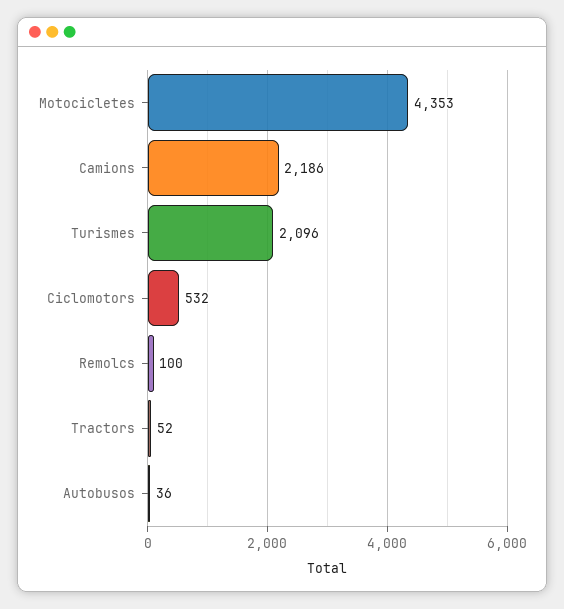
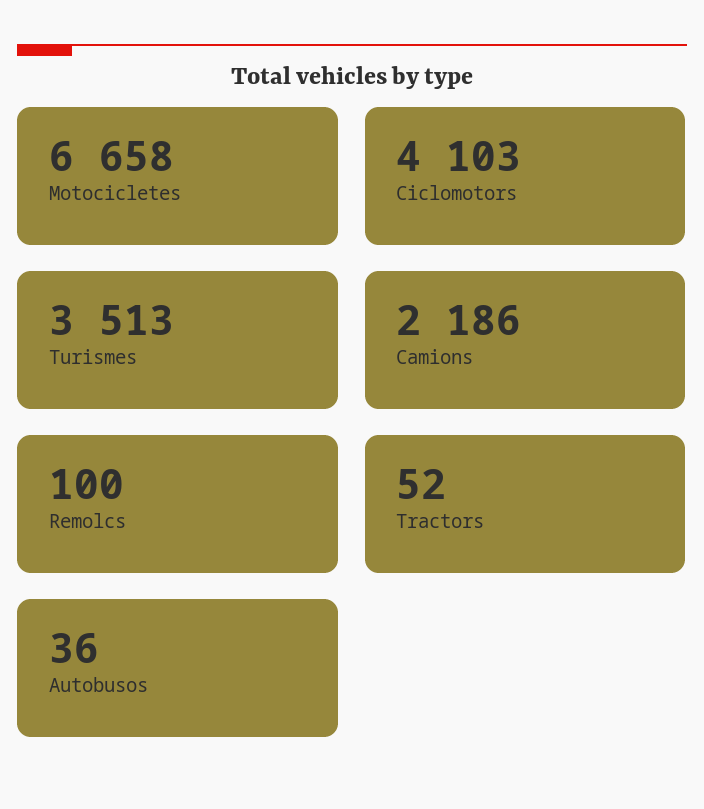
Motocicletes: 4353 -> 6658
Turismes: 2096 -> 3513
Ciclomotors: 532 -> 4103

